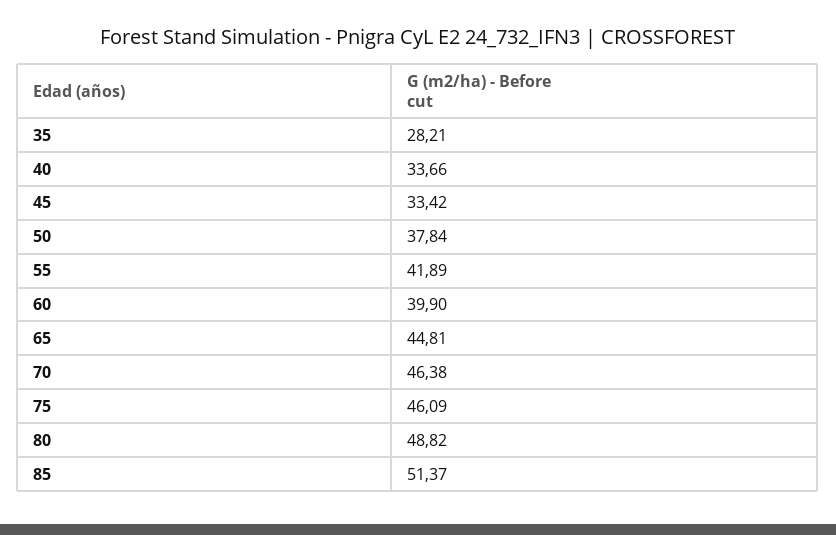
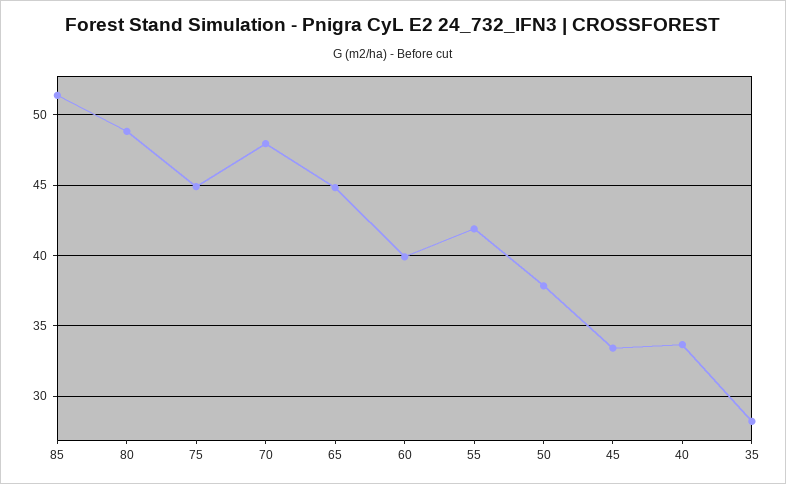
70: 46.38 -> 48
75: 46.09 -> 45

